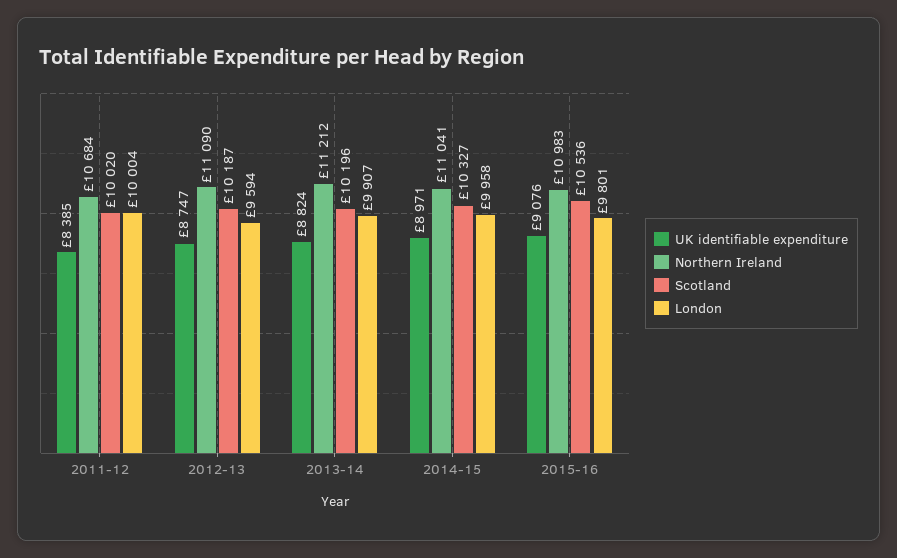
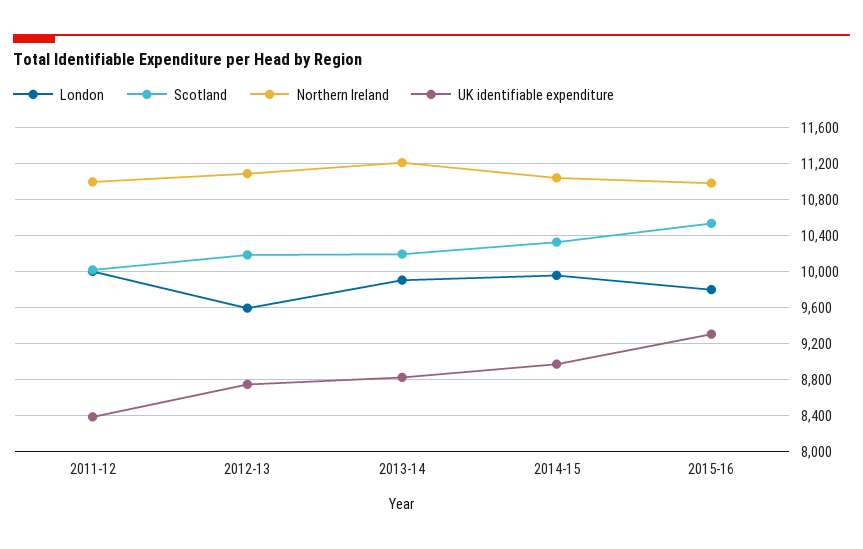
Northern Ireland, 2011-12: 10684 -> 11000
UK identifiable expenditure, 2015-16: 9076 -> 9300

